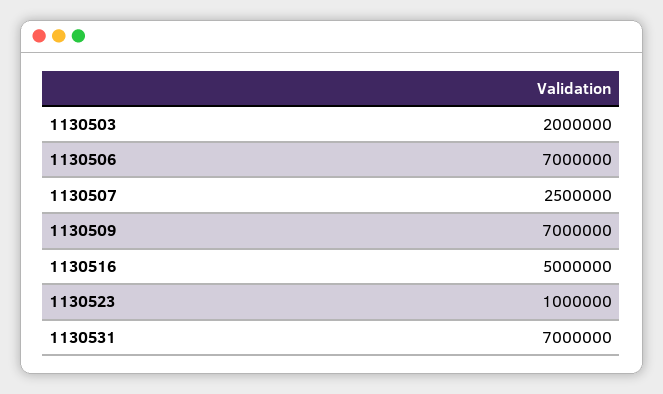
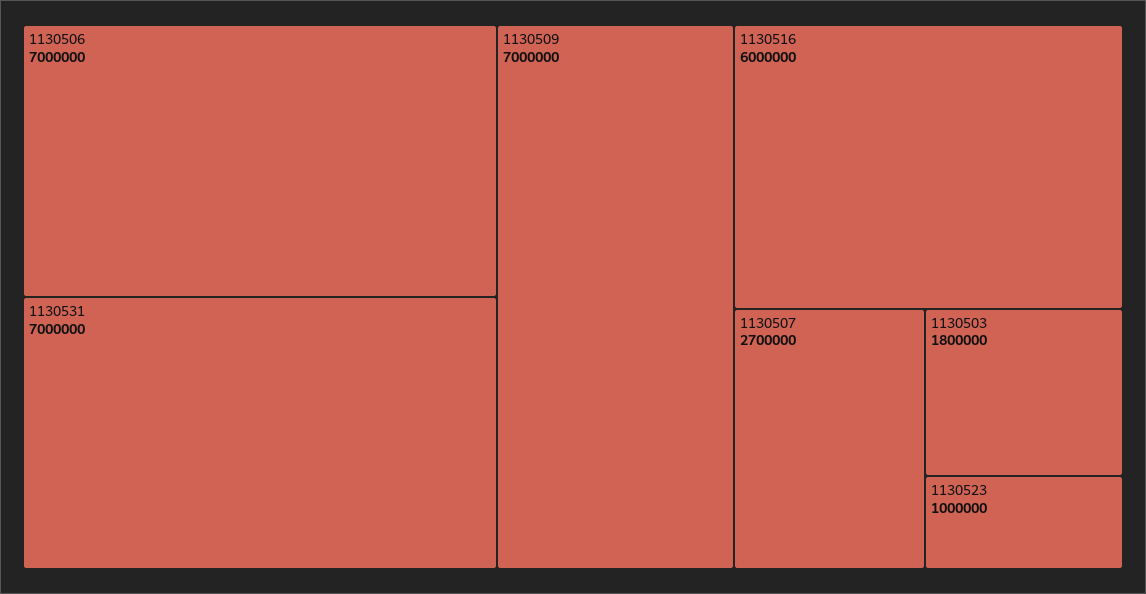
1130503: 2000000 -> 1800000
1130507: 2500000 -> 2700000
1130516: 5000000 -> 6000000

